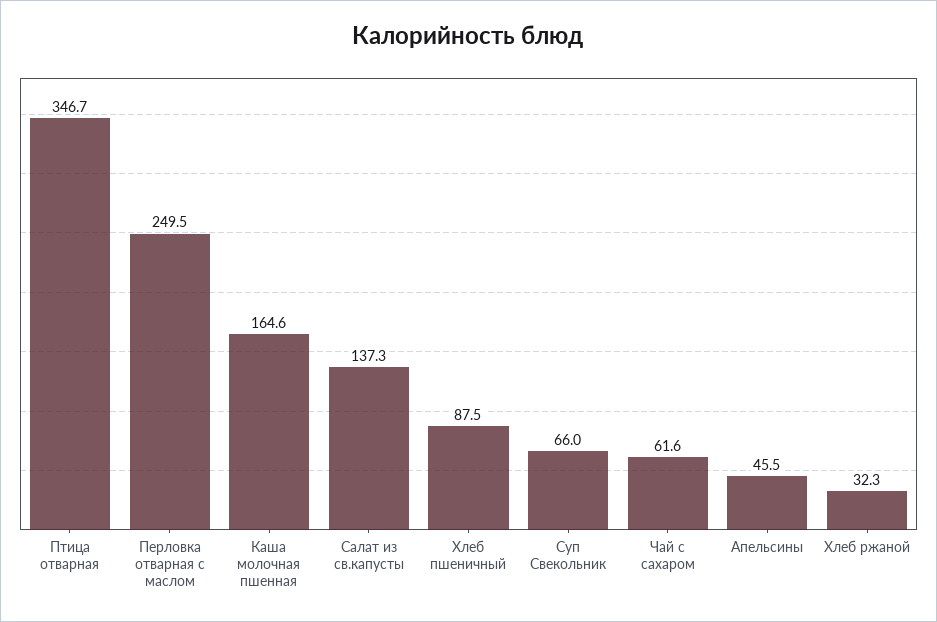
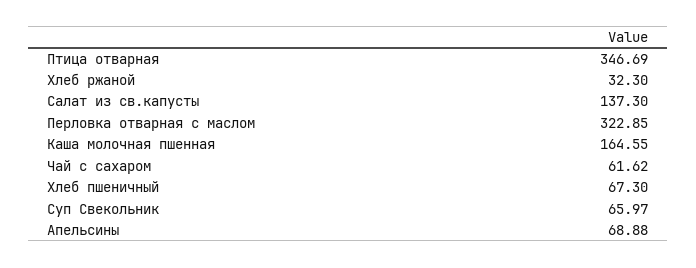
Перловка отварная с маслом: 249.5 -> 322.85
Хлеб пшеничный: 87.5 -> 67.3
Апельсины: 45.5 -> 68.88

